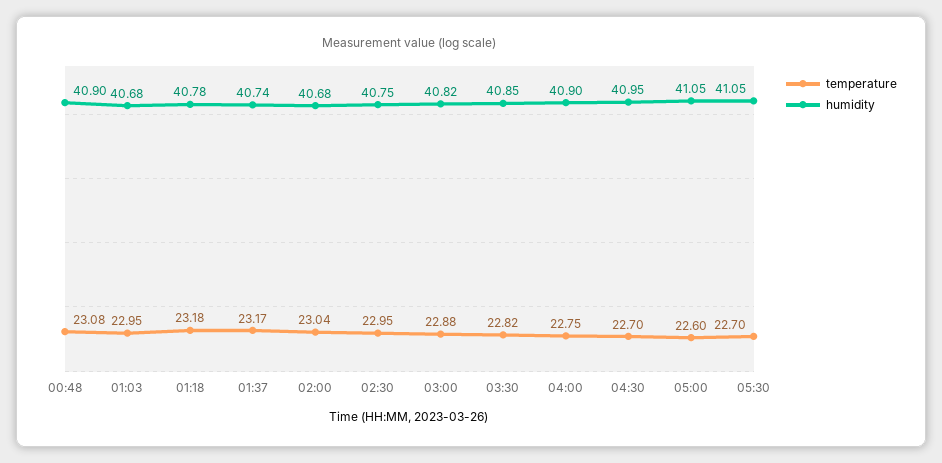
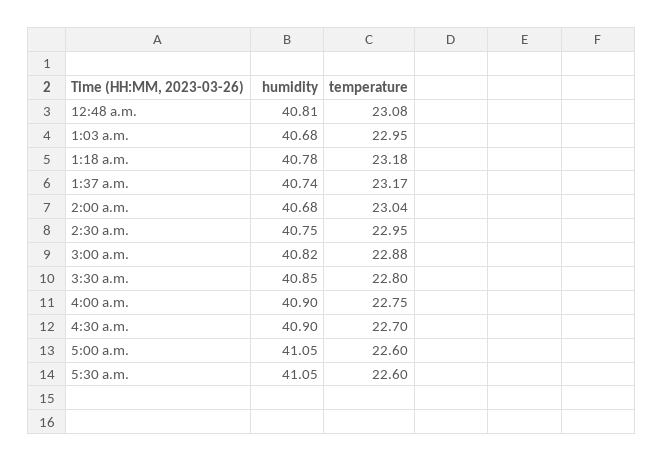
humidity, 00:48: 40.9 -> 40.81
temperature, 03:30: 22.82 -> 22.8
humidity, 04:30: 40.95 -> 40.9
temperature, 05:30: 22.7 -> 22.6

